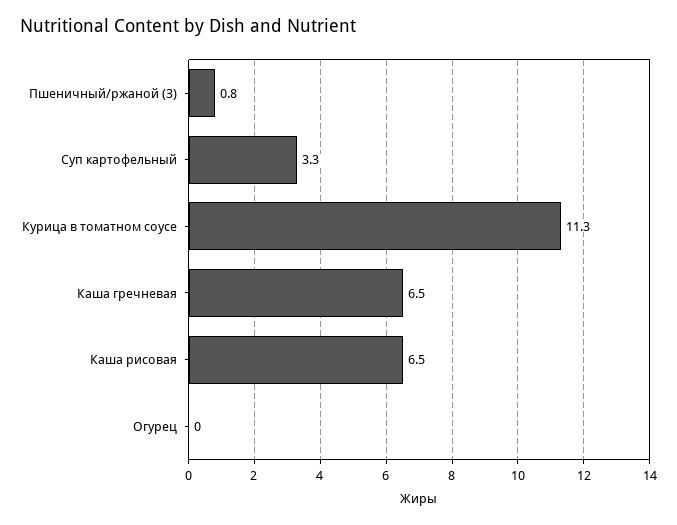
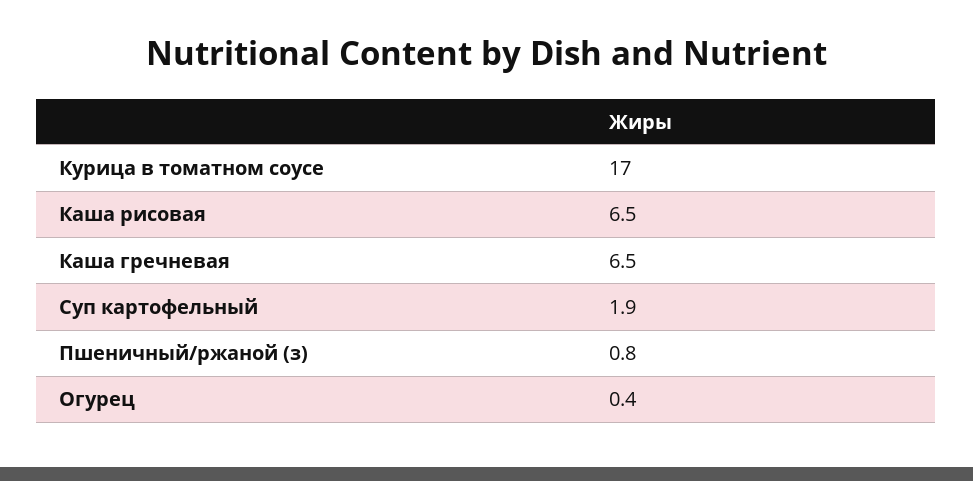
Суп картофельный: 3.3 -> 1.9
Курица в томатном соусе: 11.3 -> 17
Огурец: 0 -> 0.4

